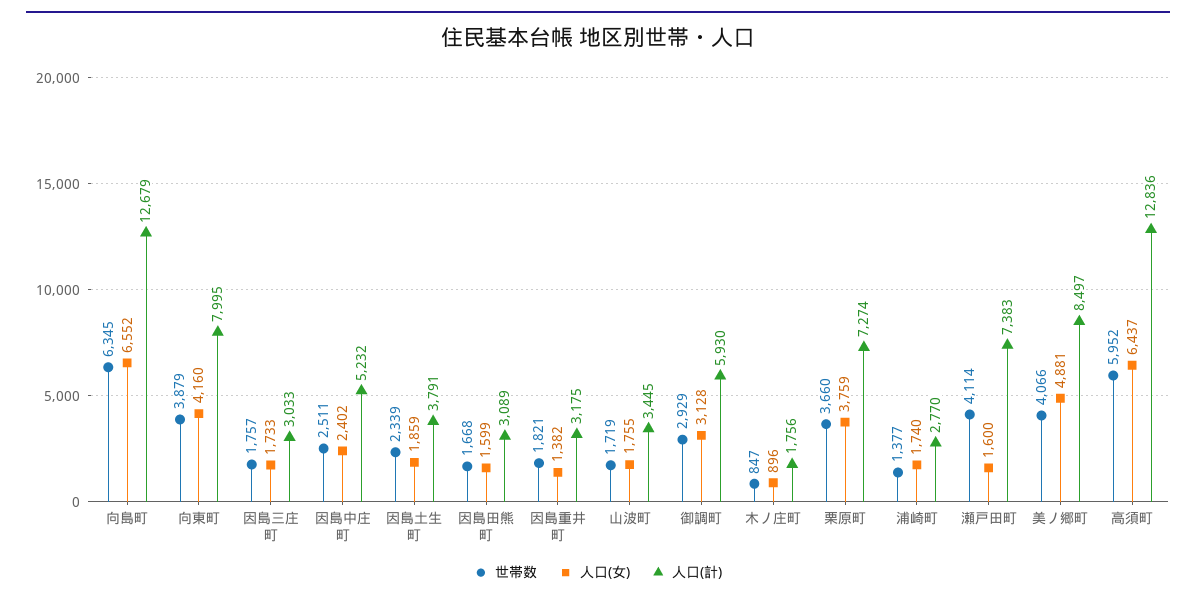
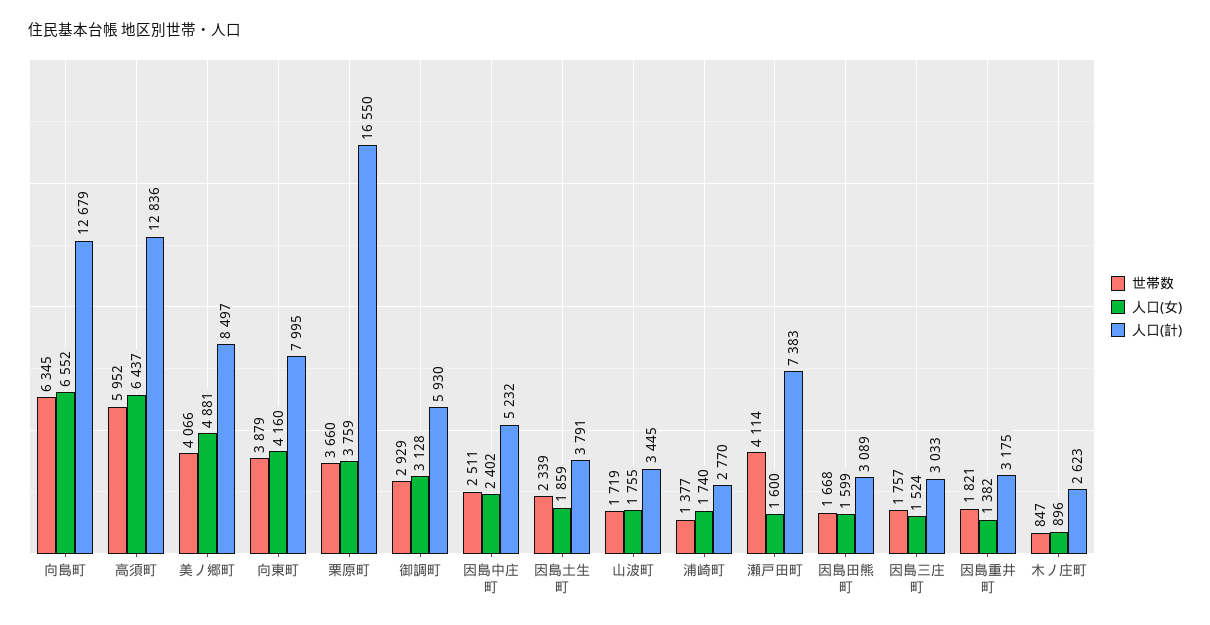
人口(女), 因島三庄町: 1733 -> 1524
人口(計), 木ノ庄町: 1756 -> 2623
人口(計), 栗原町: 7274 -> 16550

